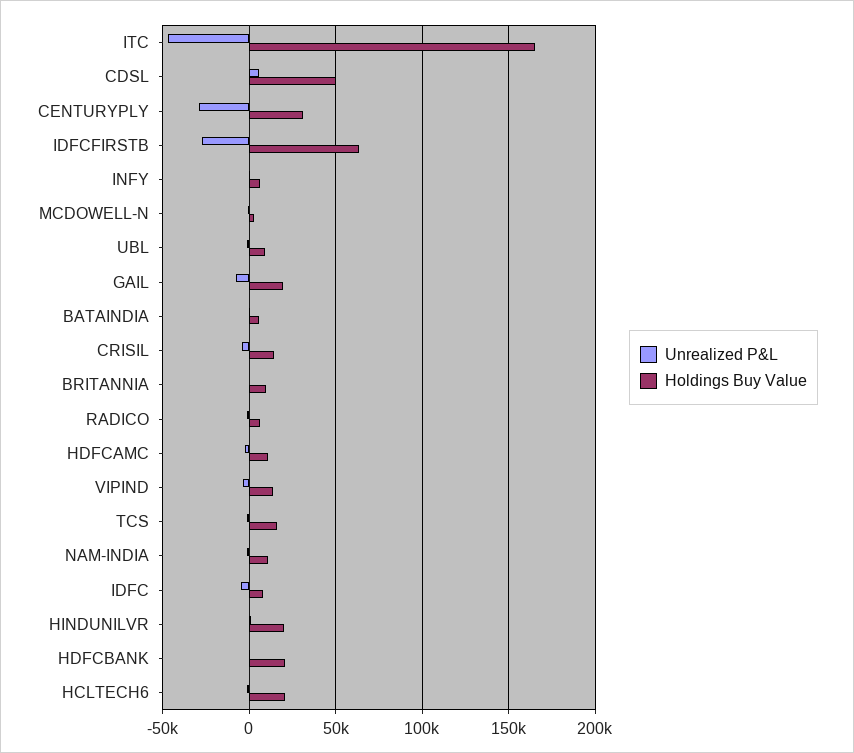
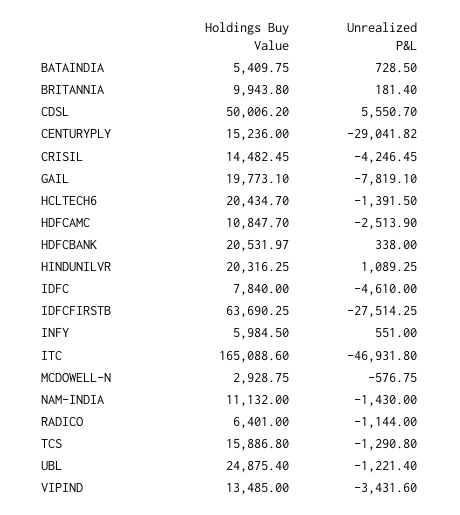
Holdings Buy Value, CENTURYPLY: 30000 -> 15236
Holdings Buy Value, UBL: 10000 -> 24875.4

